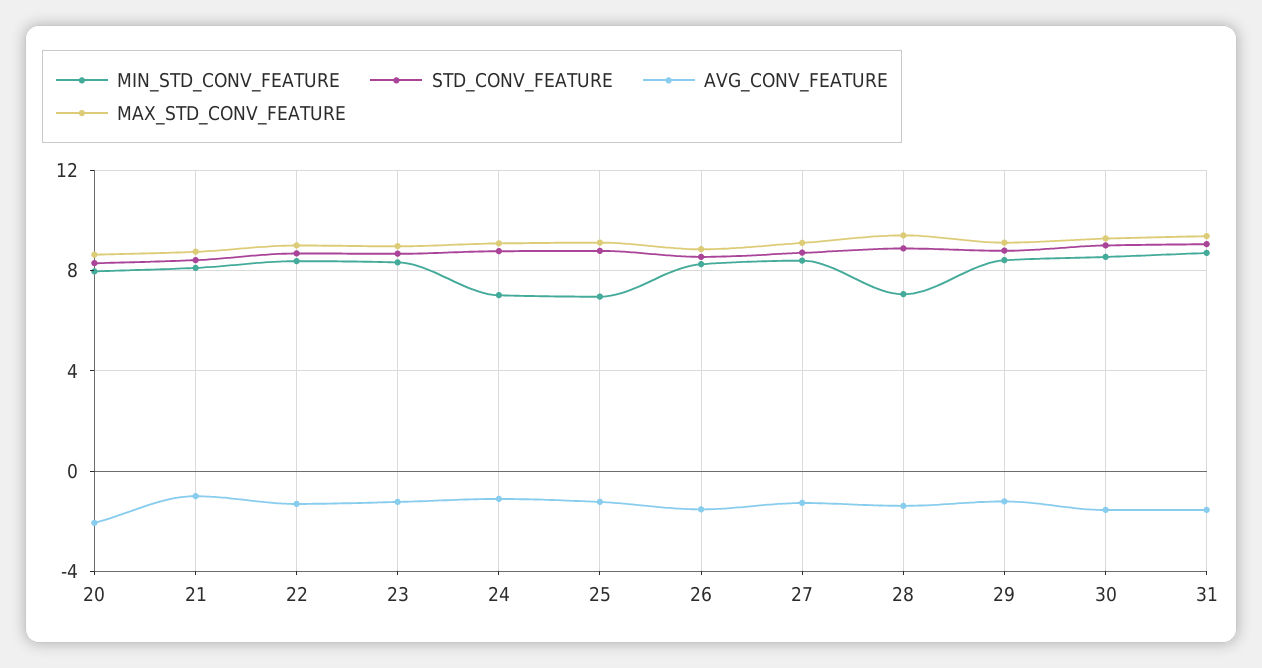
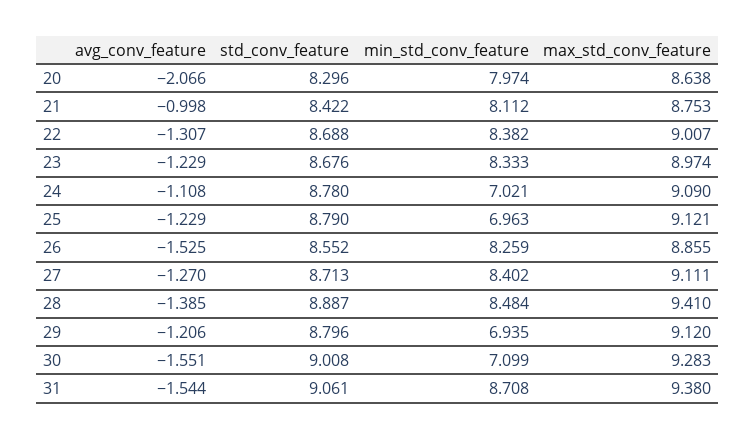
MIN_STD_CONV_FEATURE, 28: 7 -> 8.484
MIN_STD_CONV_FEATURE, 29: 8.5 -> 6.935
MIN_STD_CONV_FEATURE, 30: 8.5 -> 7.099

